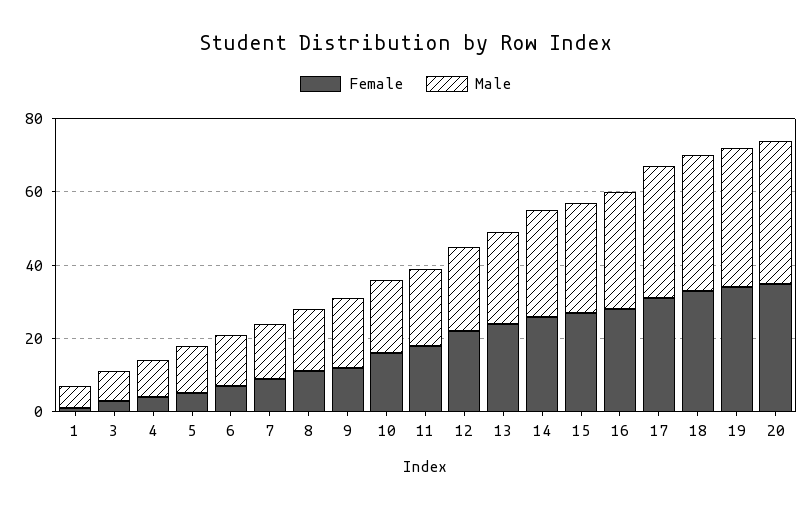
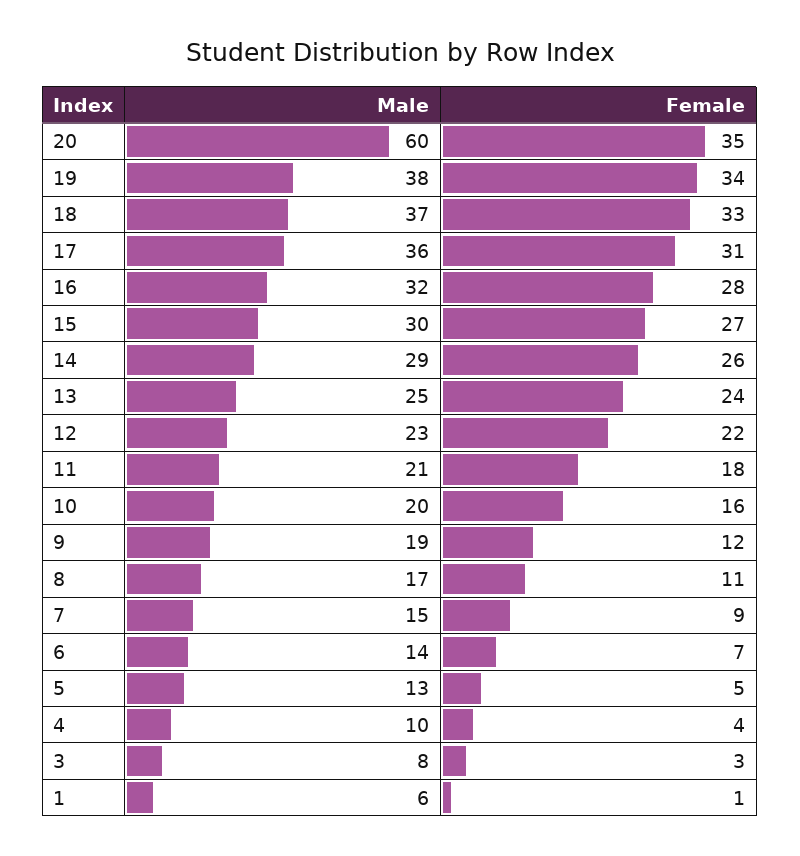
Male, 20: 40 -> 60

